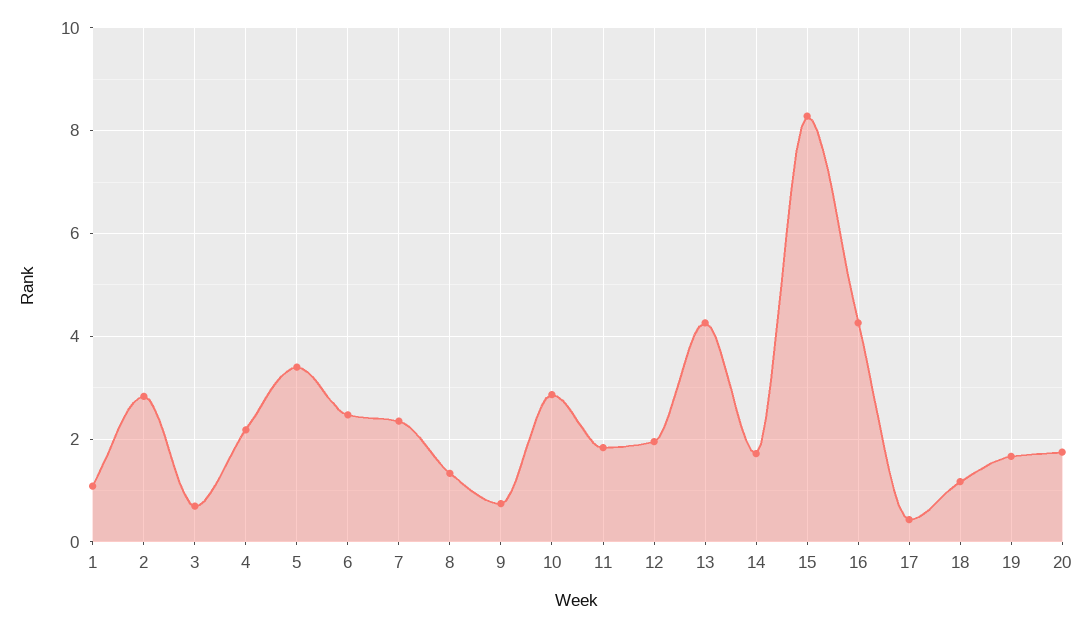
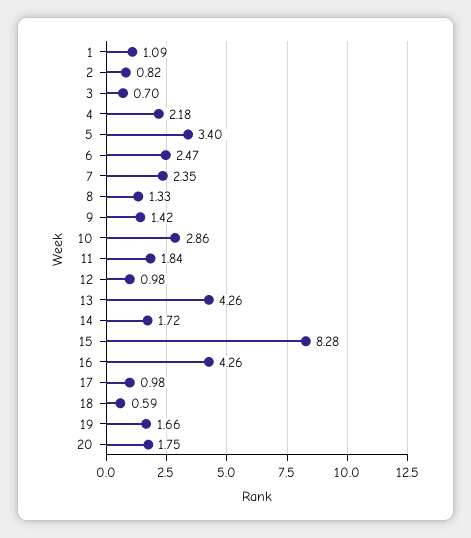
2: 2.8 -> 0.82
9: 0.8 -> 1.42
12: 2 -> 0.98
17: 0.4 -> 0.98
18: 1.2 -> 0.59

